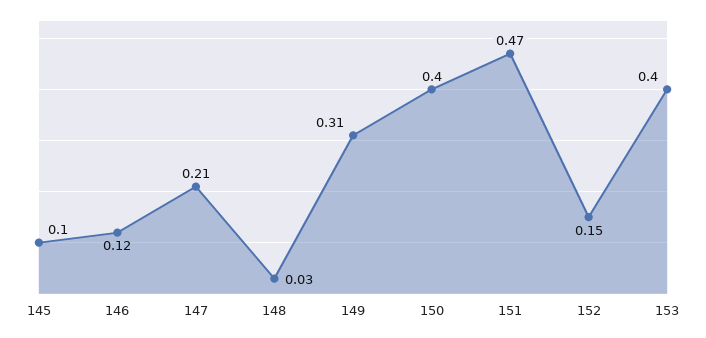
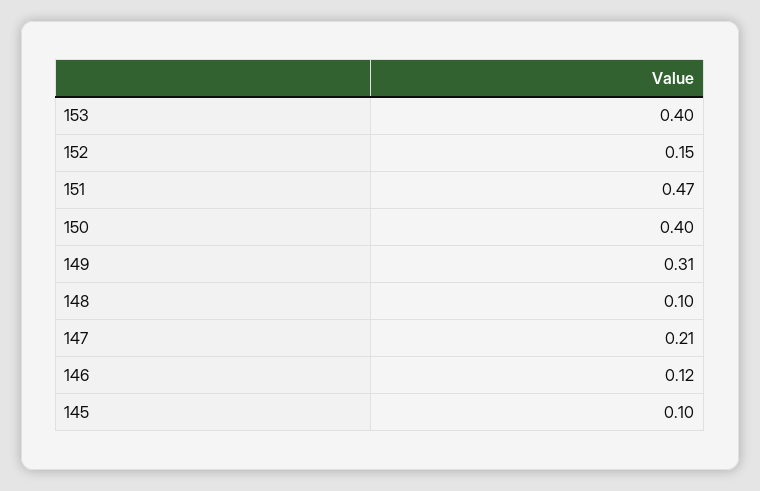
148: 0.03 -> 0.1

